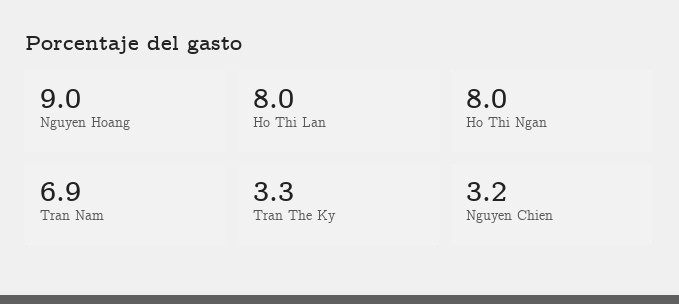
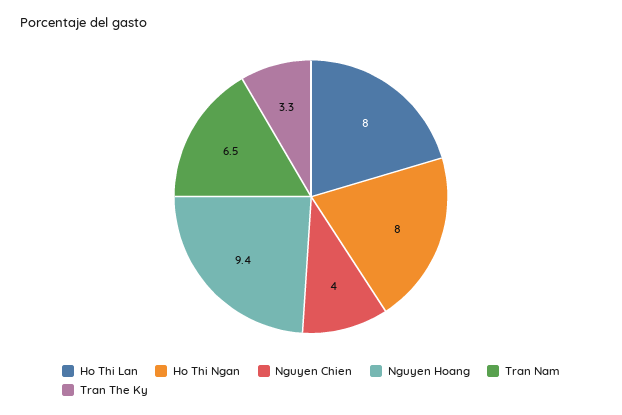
Nguyen Hoang: 9 -> 9.4
Tran Nam: 6.9 -> 6.5
Nguyen Chien: 3.2 -> 4

